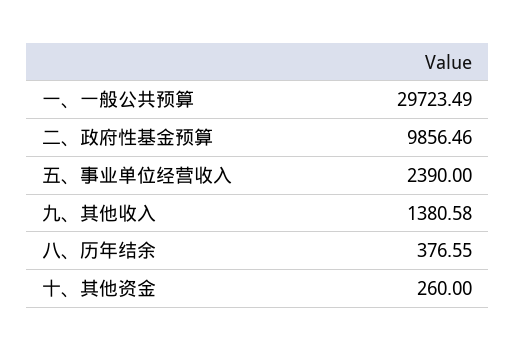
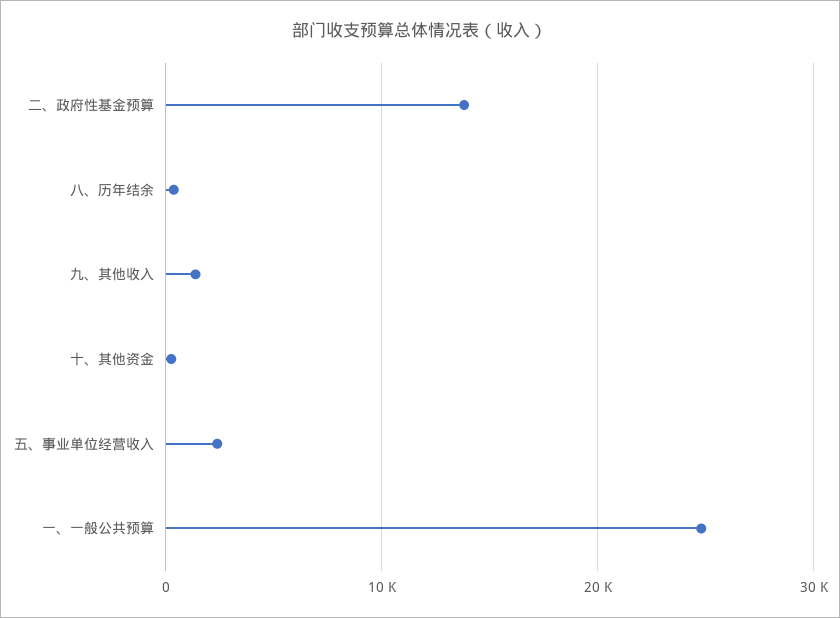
一、一般公共预算: 29723.49 -> 25000
二、政府性基金预算: 9856.46 -> 14000

